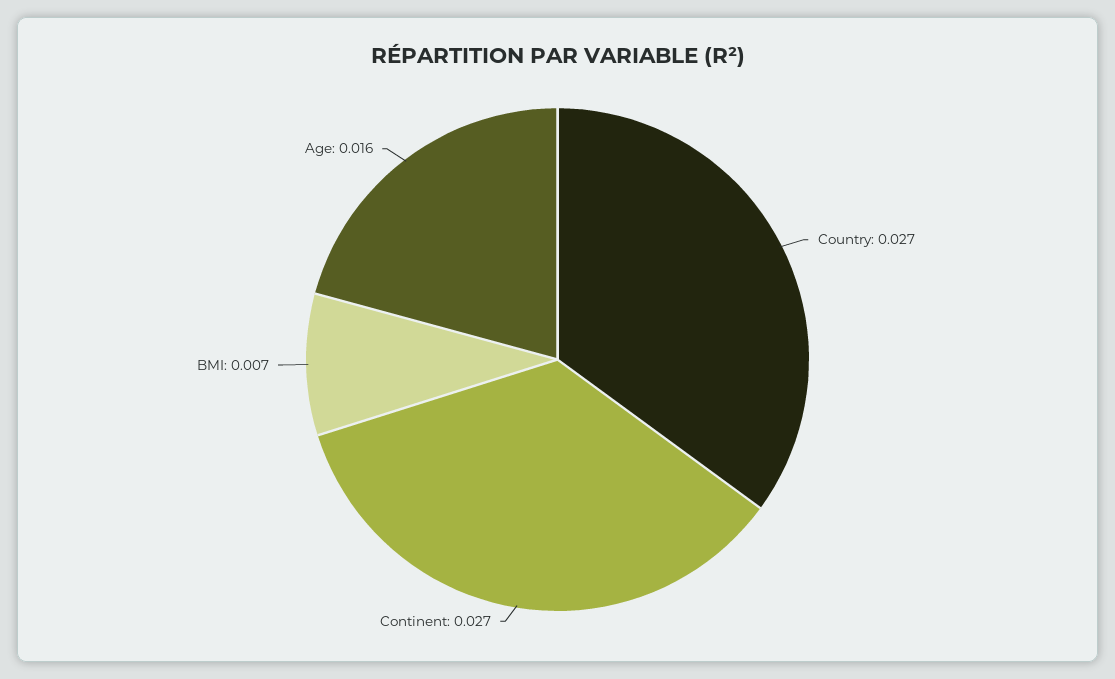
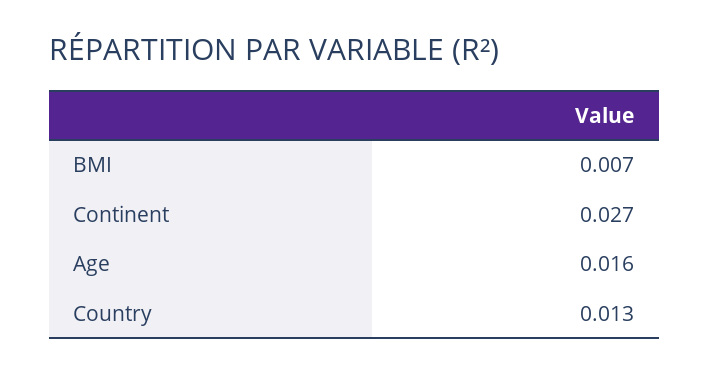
Country: 0.027 -> 0.013

